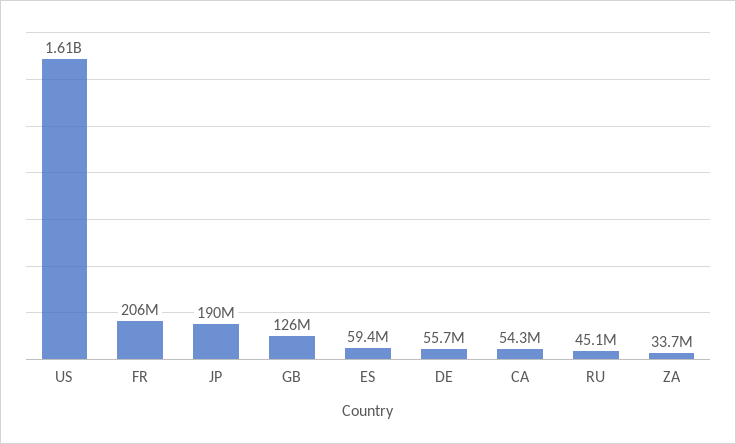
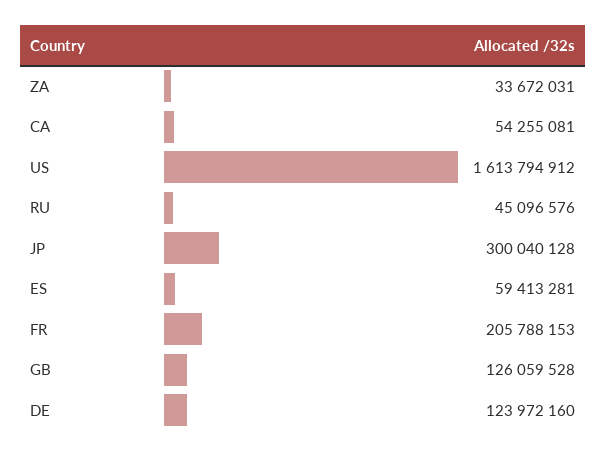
JP: 190000000 -> 300040128
DE: 55700000 -> 123972160

